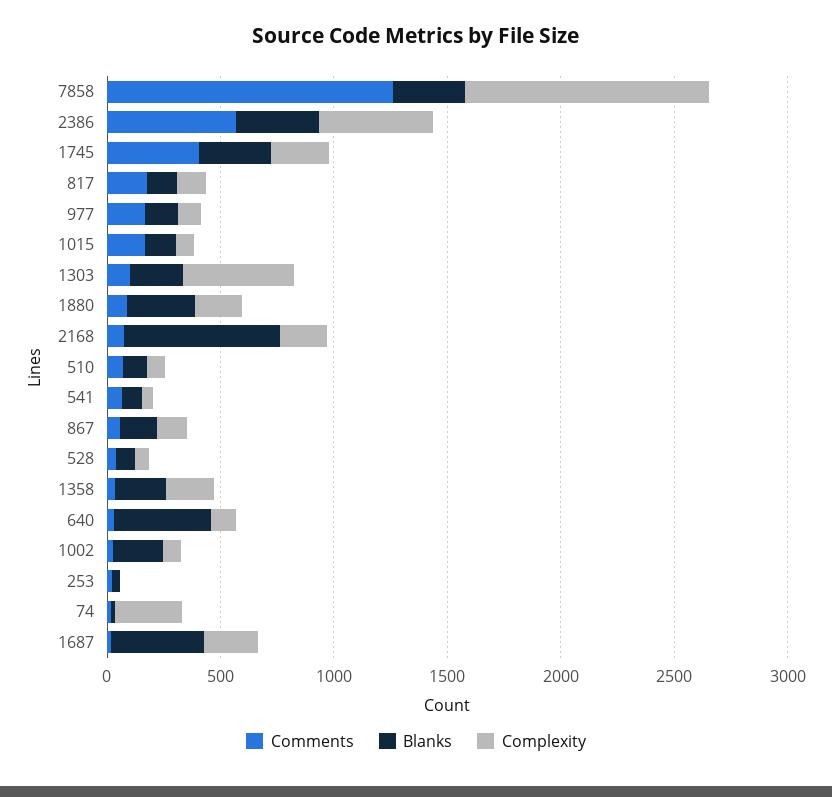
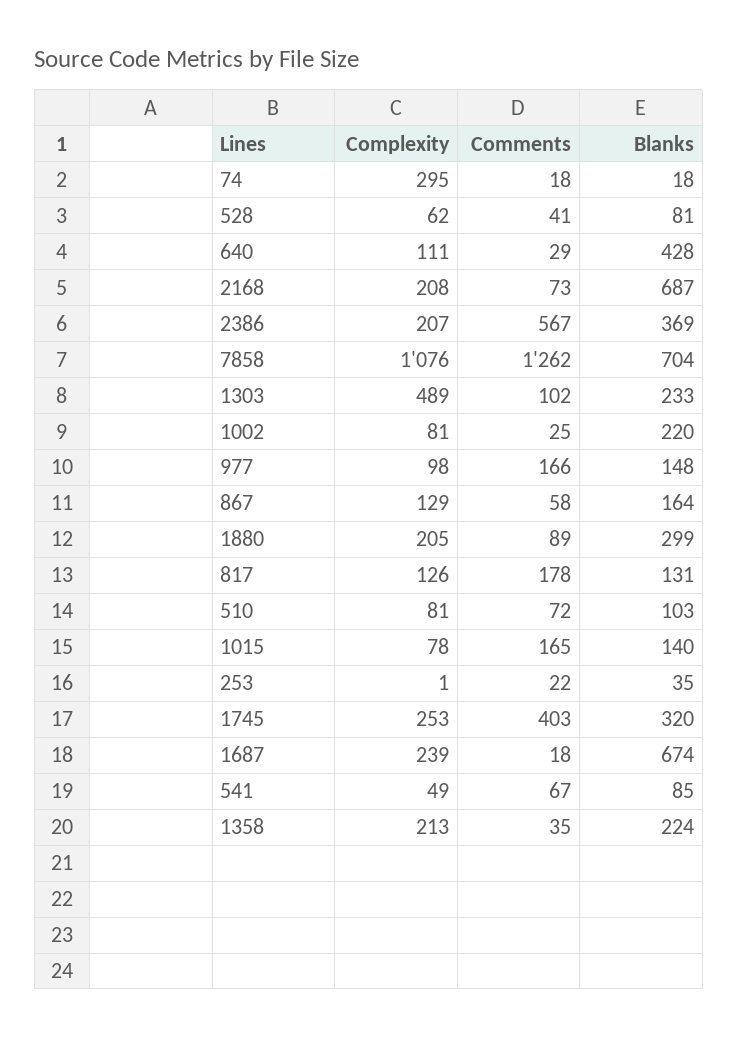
Blanks, 7858: 300 -> 704
Complexity, 2386: 500 -> 207
Blanks, 1687: 400 -> 674

